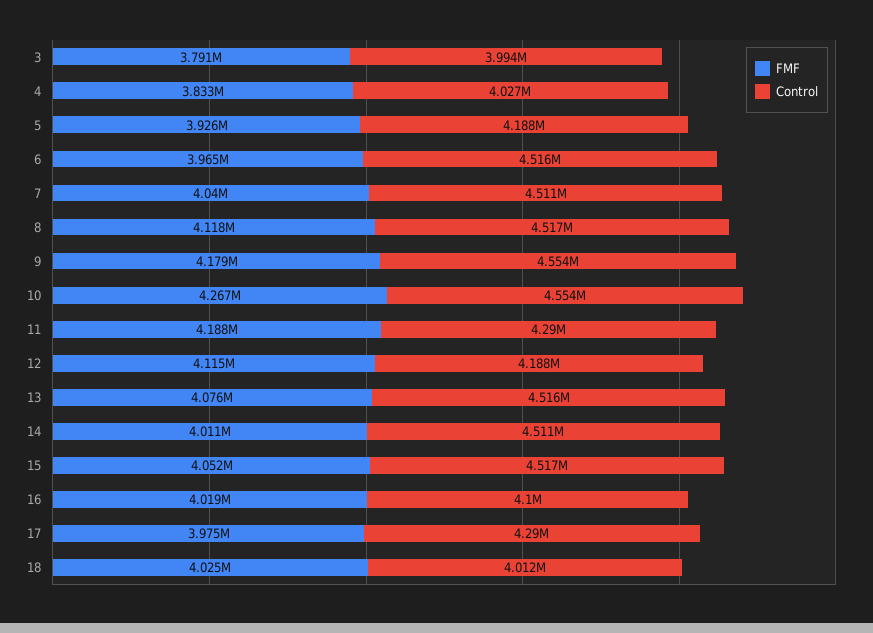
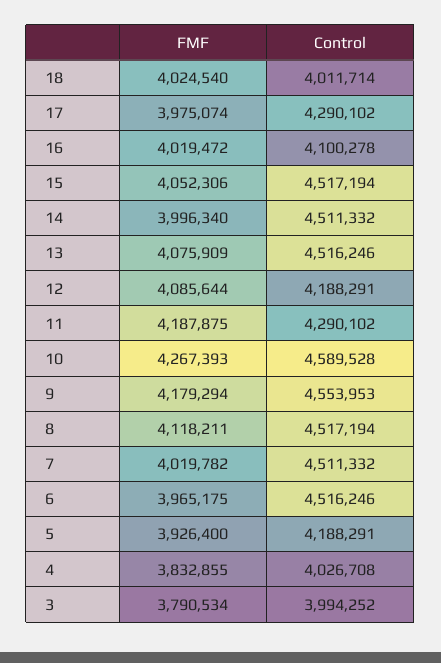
FMF, 7: 4040000 -> 4019782
Control, 10: 4554000 -> 4589528
FMF, 12: 4115000 -> 4085644
FMF, 14: 4011000 -> 3996340

